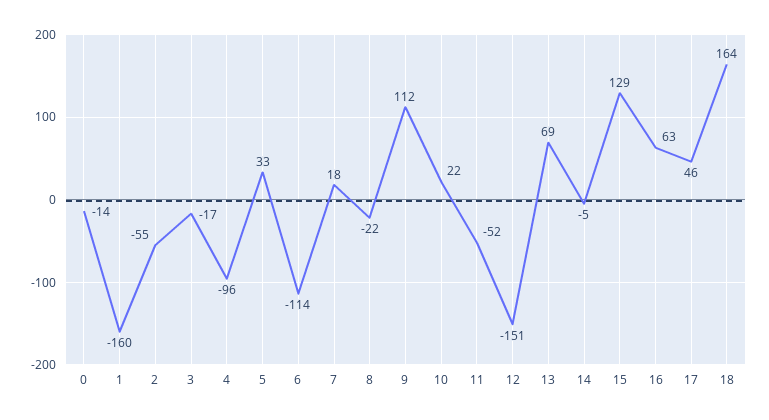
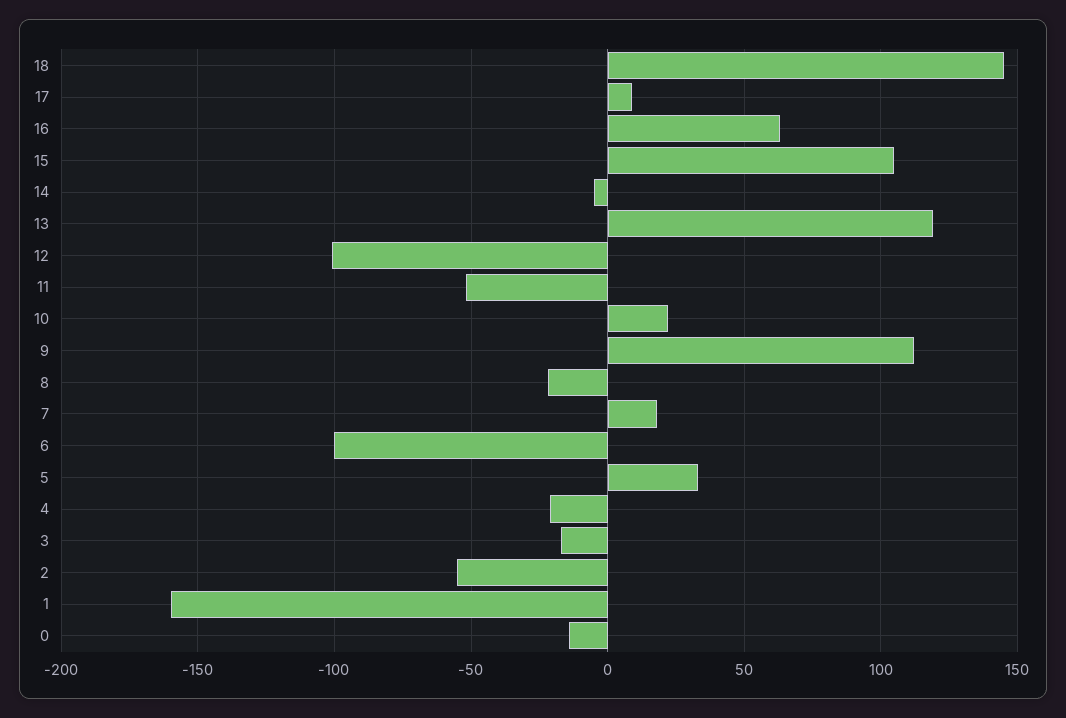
4: -96 -> -20
6: -114 -> -100
12: -151 -> -100
13: 69 -> 120
15: 129 -> 105
17: 46 -> 10
18: 164 -> 145

